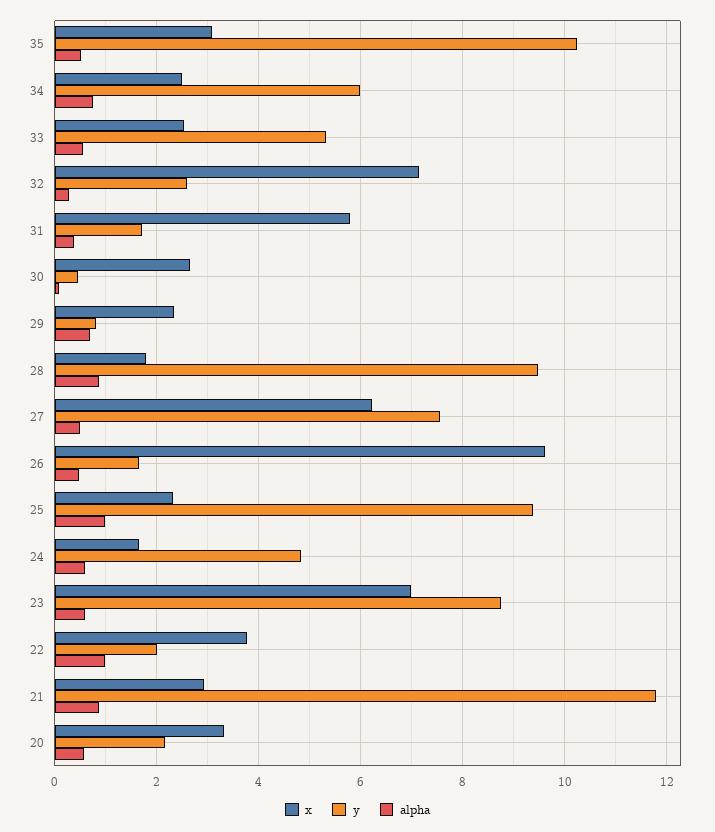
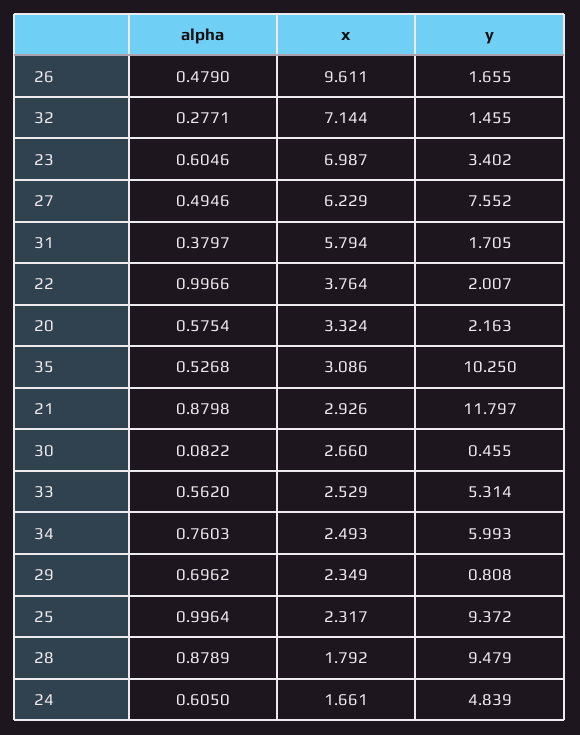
y, 32: 2.6 -> 1.455
y, 23: 8.8 -> 3.402

